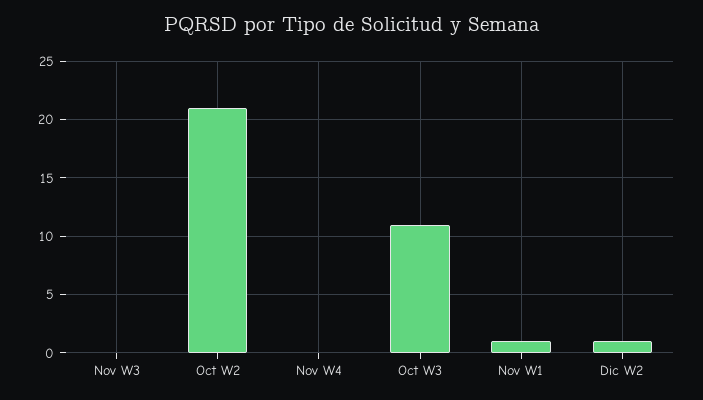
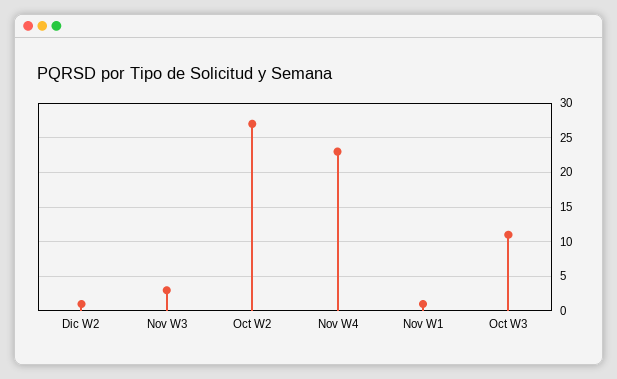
Nov W3: 0 -> 3
Oct W2: 21 -> 27
Nov W4: 0 -> 23

